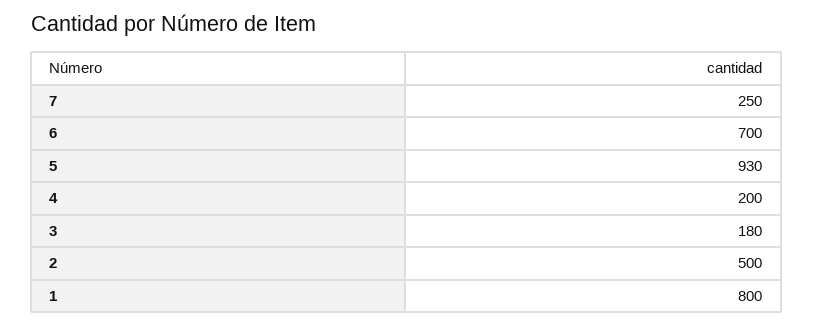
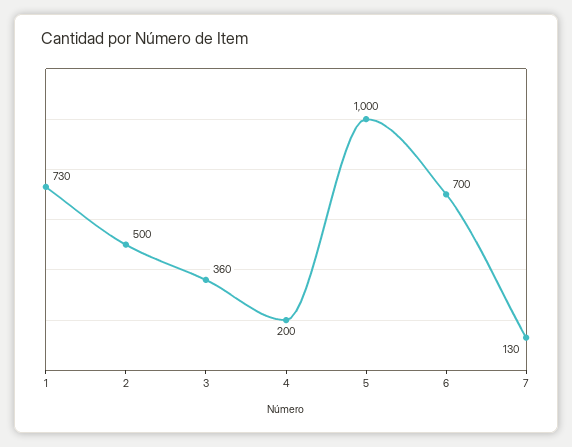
7: 250 -> 130
5: 930 -> 1000
3: 180 -> 360
1: 800 -> 730

